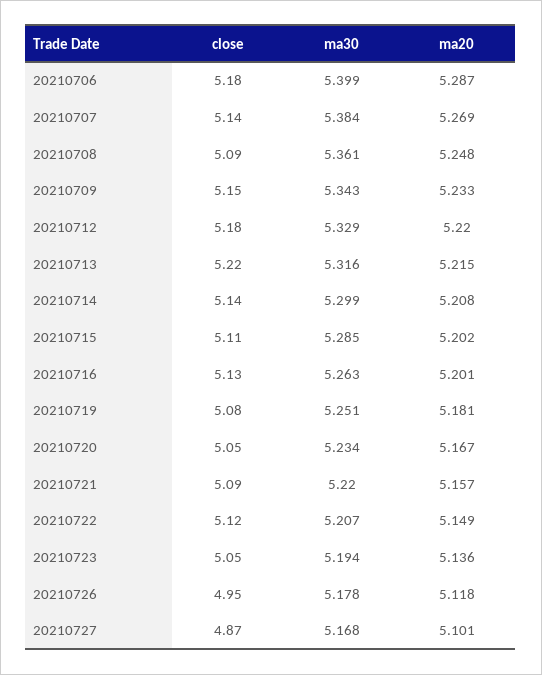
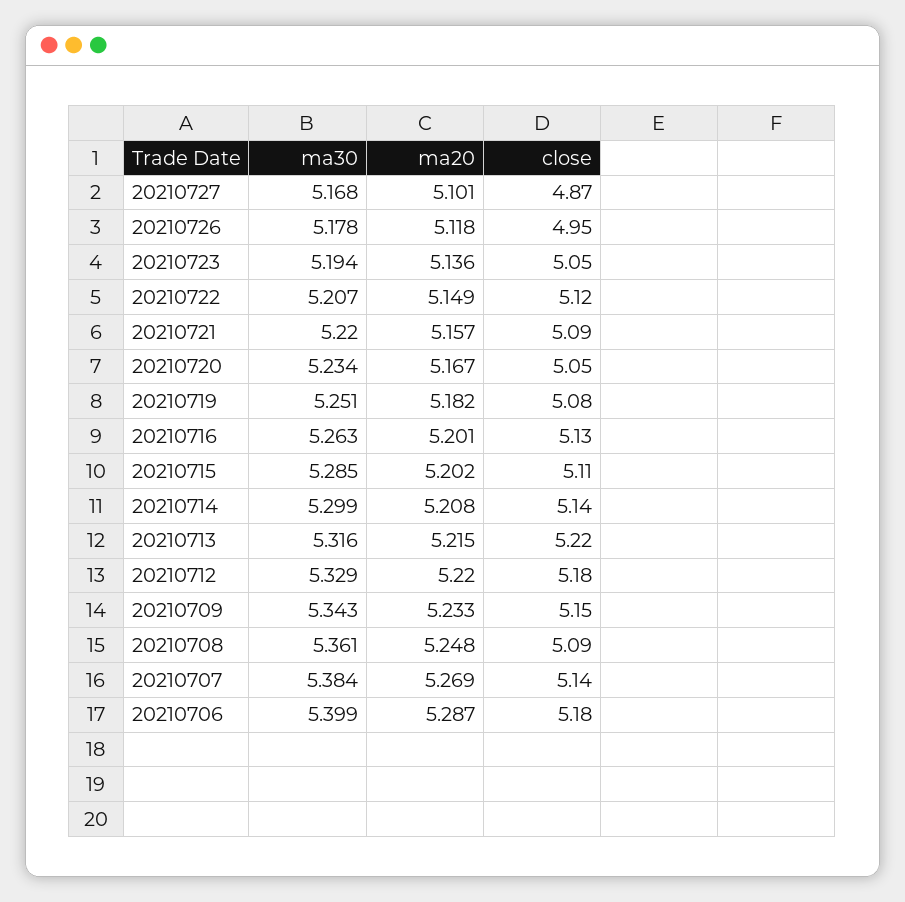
ma20, 20210719: 5.181 -> 5.182

